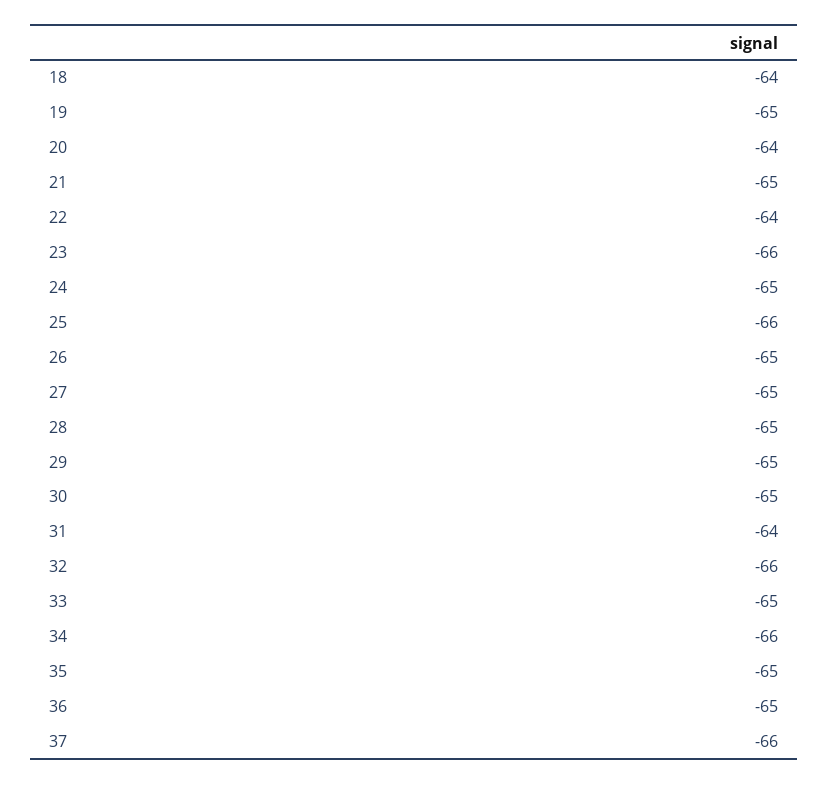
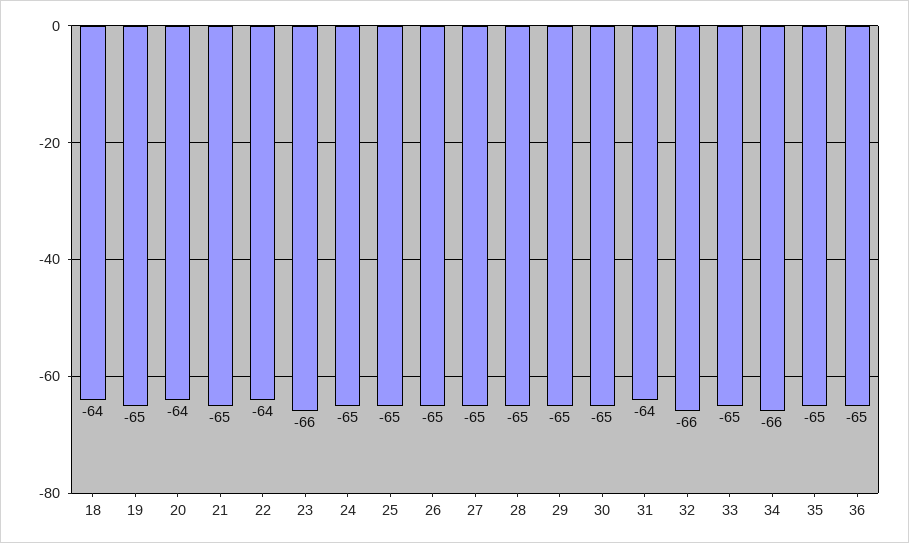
25: -66 -> -65
37: -66 -> none

